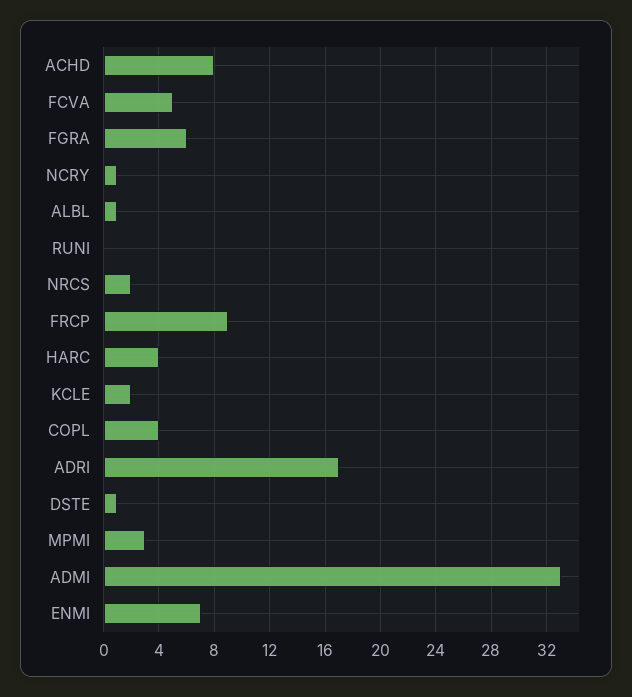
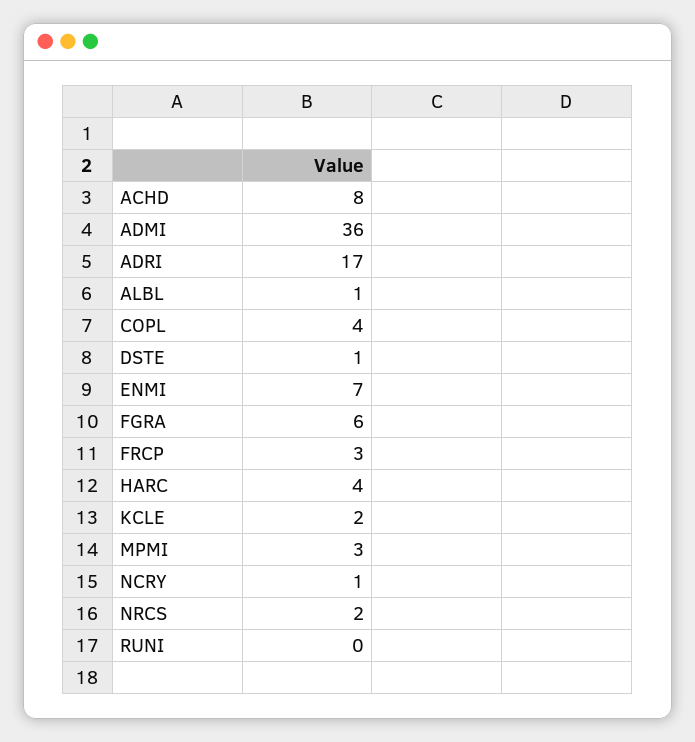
FCVA: 5 -> none
FRCP: 9 -> 3
ADMI: 33 -> 36

